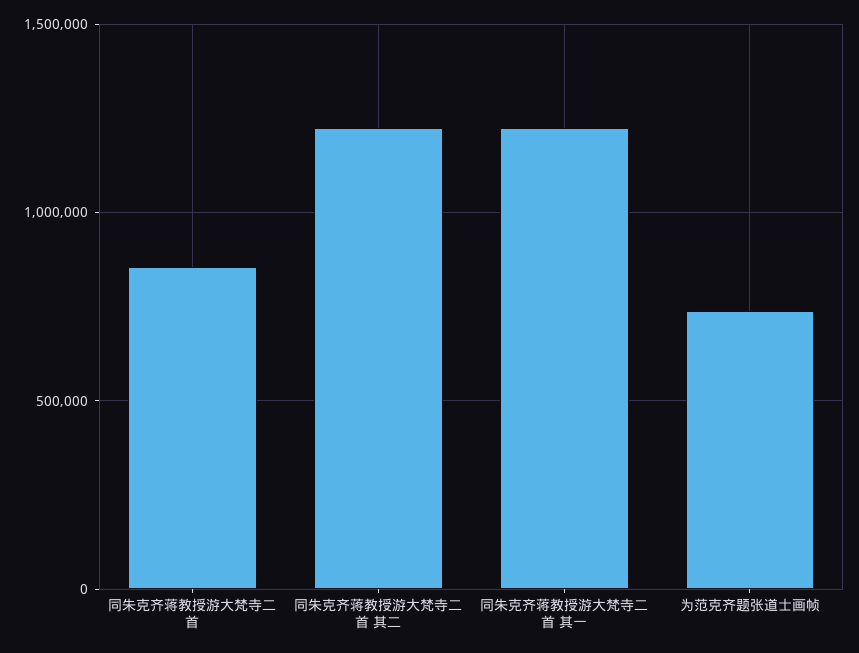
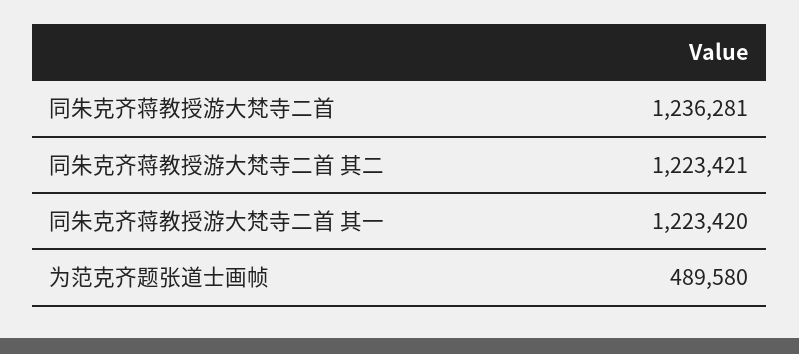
同朱克齐蒋教授游大梵寺二首: 850000 -> 1236281
为范克齐题张道士画帧: 750000 -> 489580

